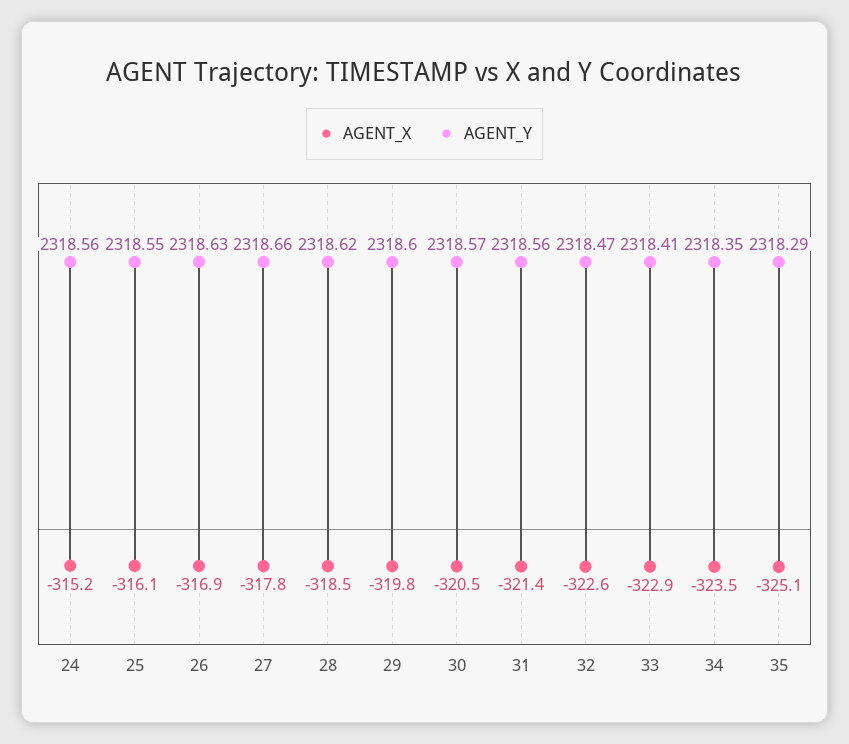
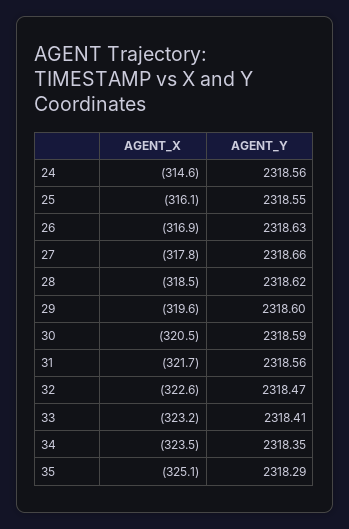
AGENT_X, 24: -315.2 -> -314.6
AGENT_X, 29: -319.8 -> -319.6
AGENT_Y, 30: 2318.57 -> 2318.59
AGENT_X, 31: -321.4 -> -321.7
AGENT_X, 33: -322.9 -> -323.2

